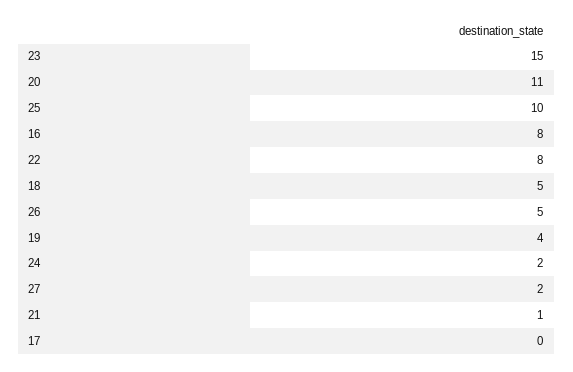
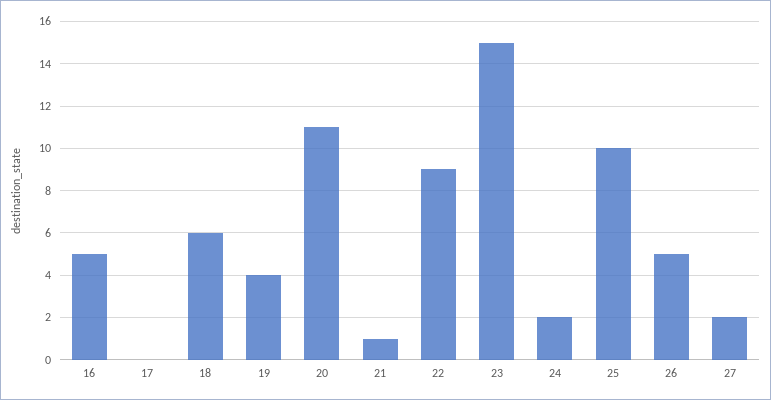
16: 8 -> 5
22: 8 -> 9
18: 5 -> 6

